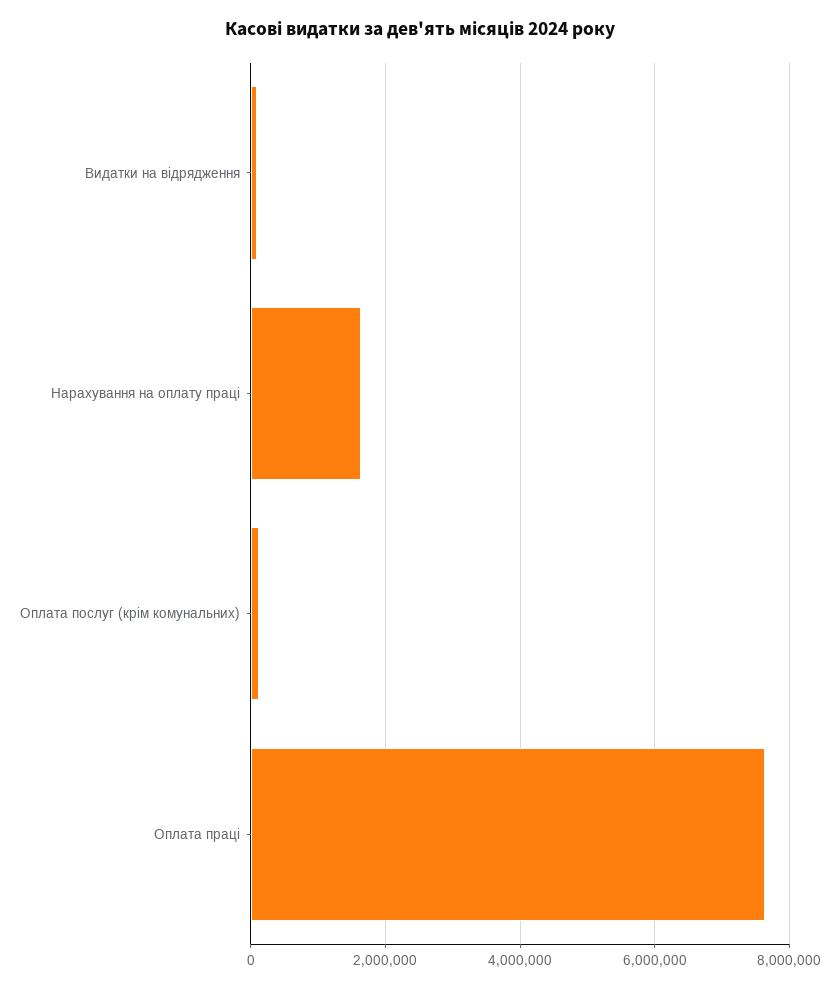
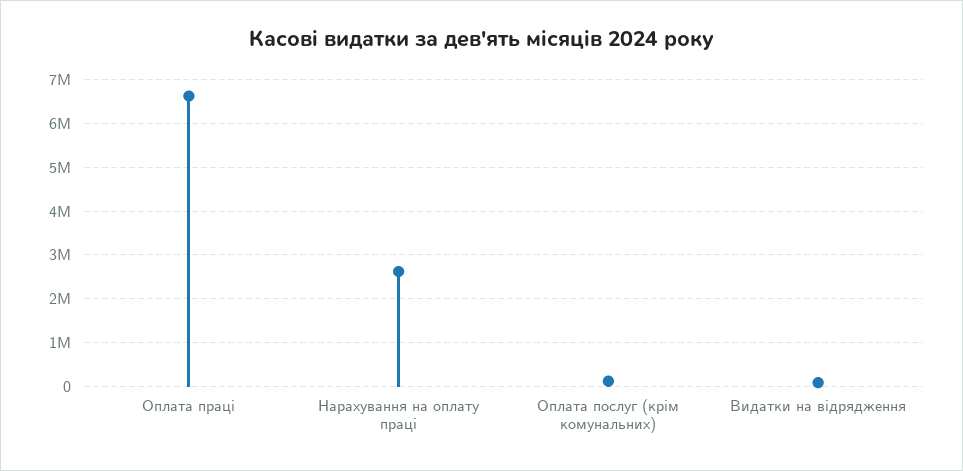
Нарахування на оплату праці: 1600000 -> 2600000
Оплата праці: 7600000 -> 6600000

